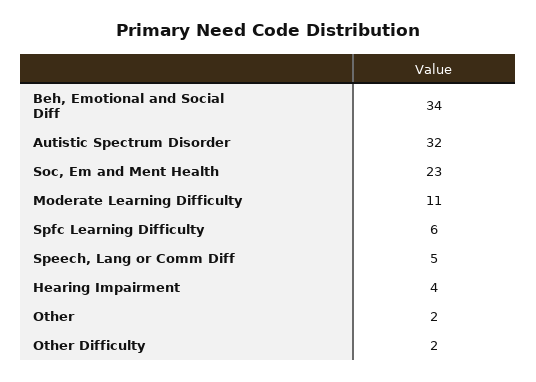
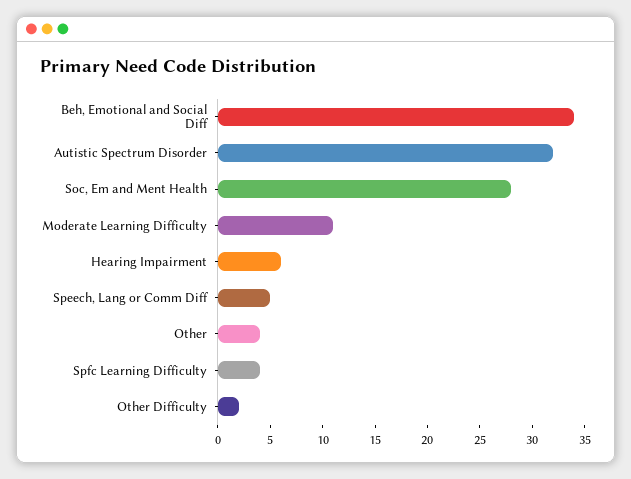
Soc, Em and Ment Health: 23 -> 28
Spfc Learning Difficulty: 6 -> 4
Hearing Impairment: 4 -> 6
Other: 2 -> 4

